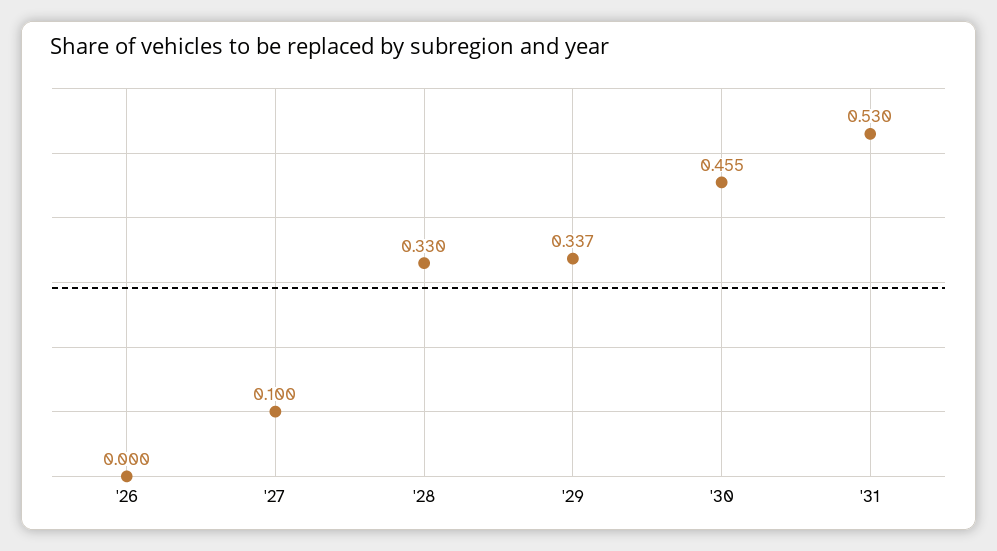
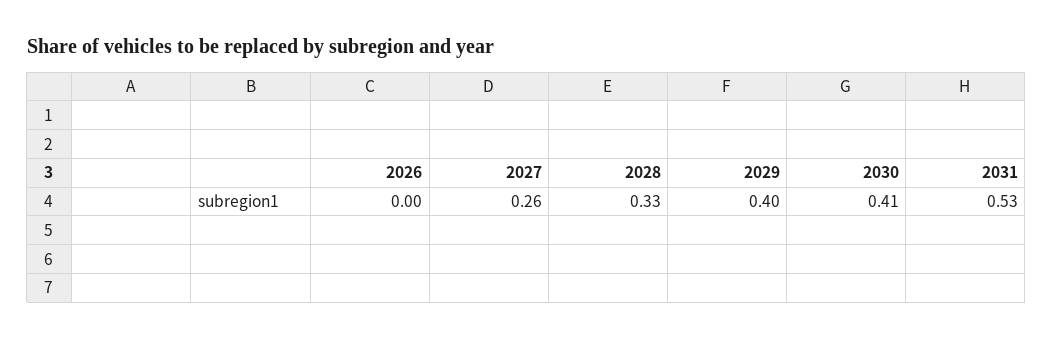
'27: 0.1 -> 0.26
'29: 0.337 -> 0.4
'30: 0.455 -> 0.41

